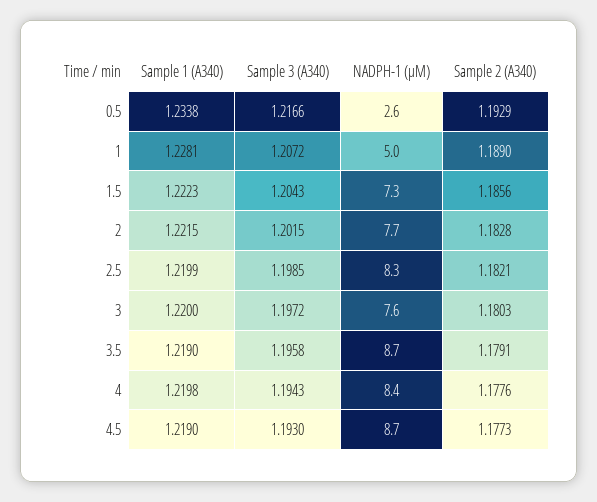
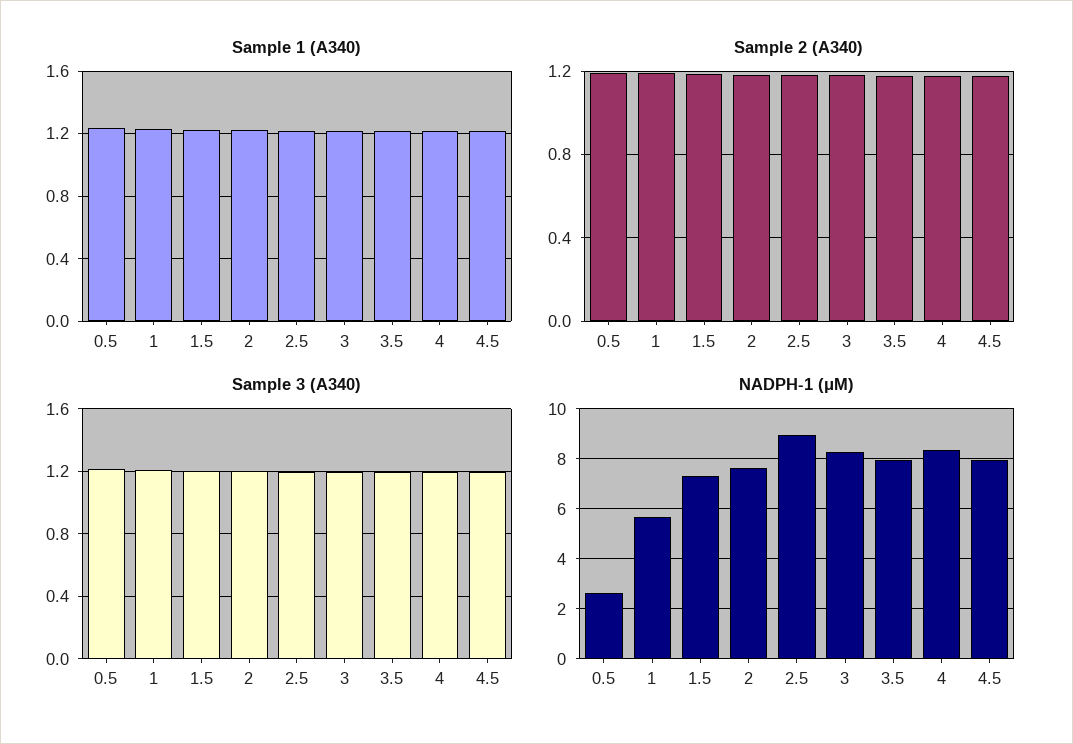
NADPH-1 (μM), 1: 5 -> 5.75
NADPH-1 (μM), 2.5: 8.3 -> 9
NADPH-1 (μM), 3: 7.6 -> 8.25
NADPH-1 (μM), 3.5: 8.7 -> 8
NADPH-1 (μM), 4.5: 8.7 -> 8

